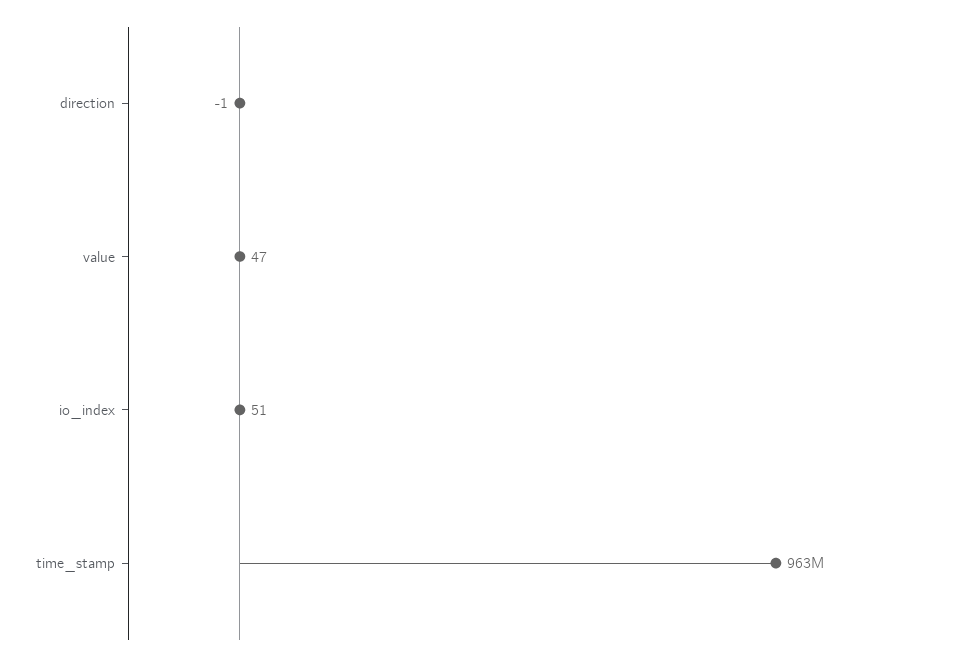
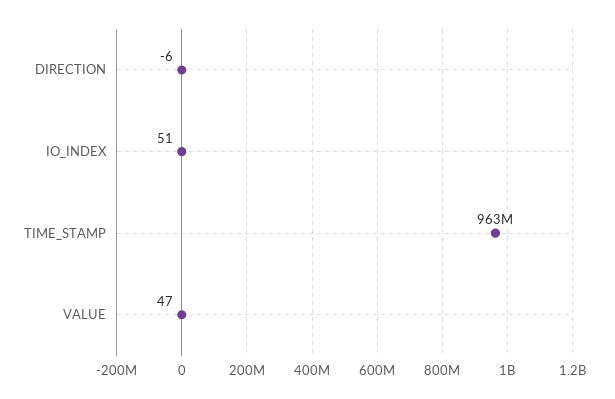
direction: -1 -> -6

